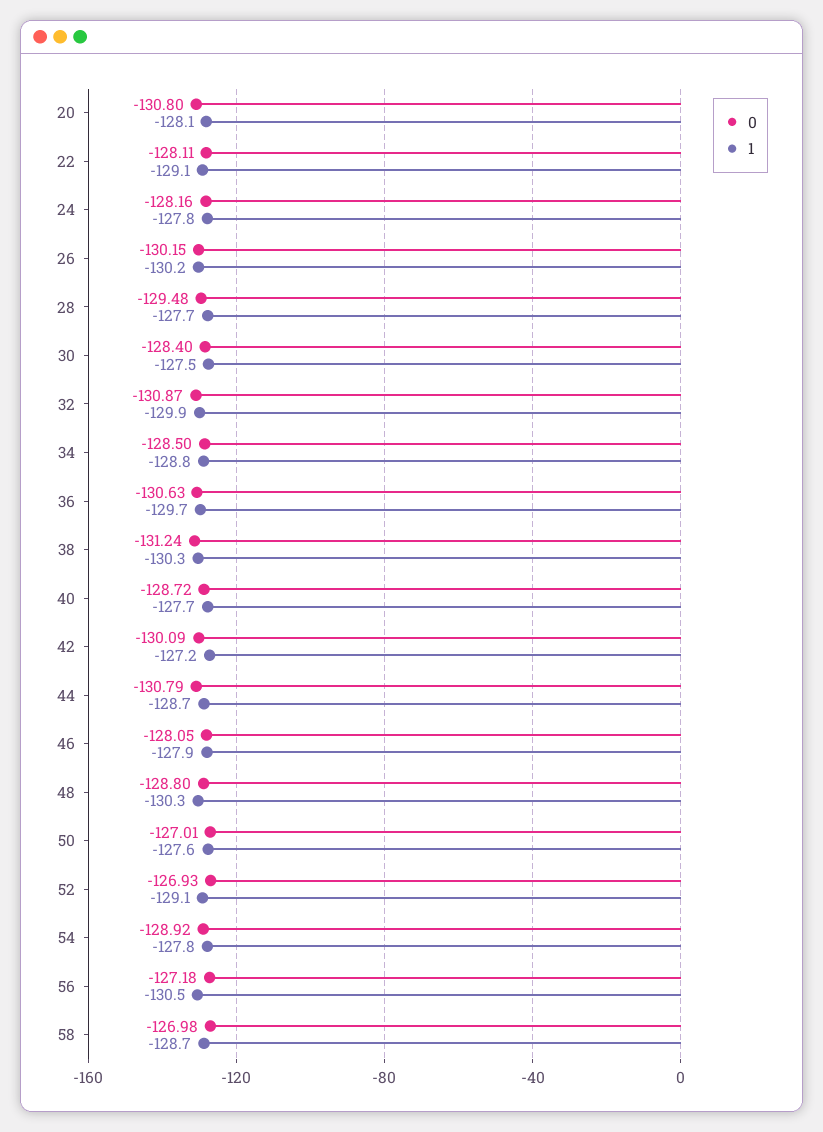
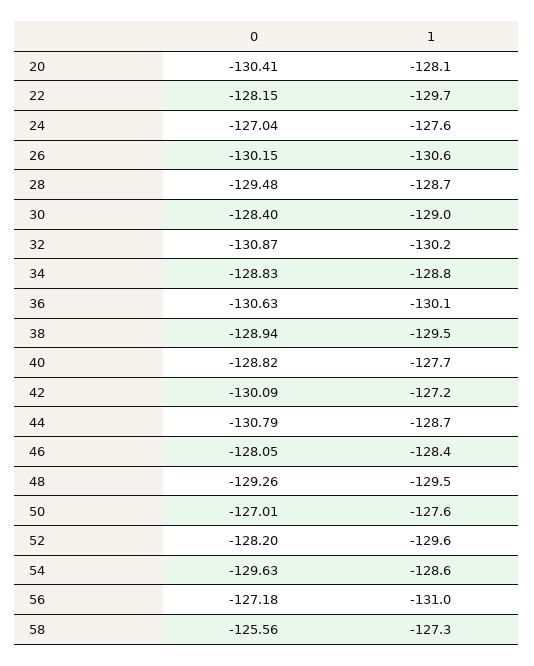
0, 20: -130.8 -> -130.41
0, 22: -128.11 -> -128.15
1, 22: -129.1 -> -129.7
0, 24: -128.16 -> -127.04
1, 24: -127.8 -> -127.6
1, 26: -130.2 -> -130.6
1, 28: -127.7 -> -128.7
1, 30: -127.5 -> -129
1, 32: -129.9 -> -130.2
0, 34: -128.5 -> -128.83
1, 36: -129.7 -> -130.1
0, 38: -131.24 -> -128.94
1, 38: -130.3 -> -129.5
0, 40: -128.72 -> -128.82
1, 46: -127.9 -> -128.4
0, 48: -128.8 -> -129.26
1, 48: -130.3 -> -129.5
0, 52: -126.93 -> -128.2
1, 52: -129.1 -> -129.6
0, 54: -128.92 -> -129.63
1, 54: -127.8 -> -128.6
1, 56: -130.5 -> -131
0, 58: -126.98 -> -125.56
1, 58: -128.7 -> -127.3

